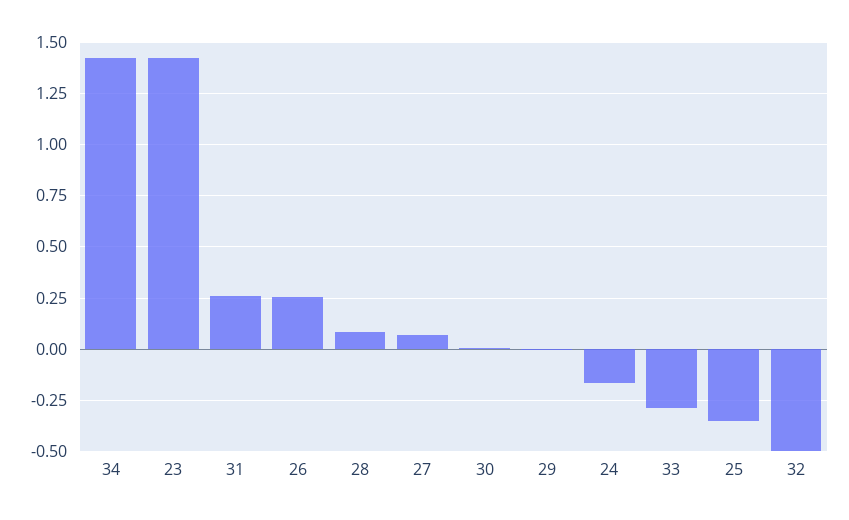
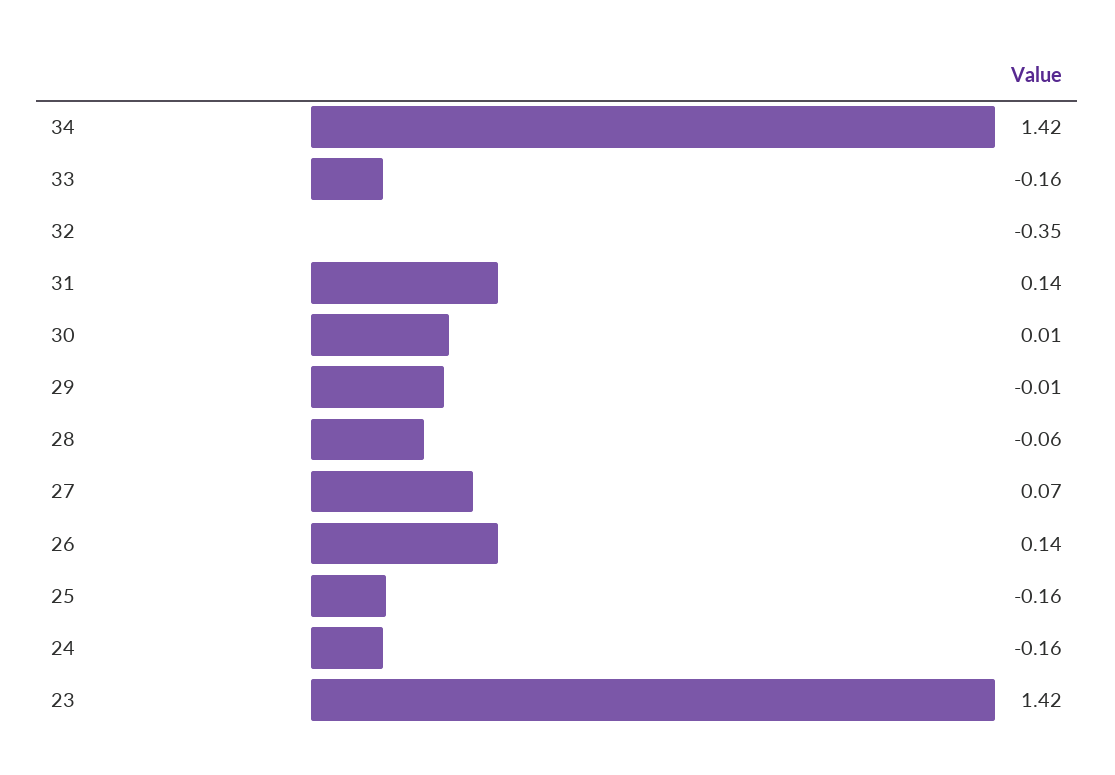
31: 0.25 -> 0.14
26: 0.25 -> 0.14
28: 0.1 -> -0.06
33: -0.3 -> -0.16
25: -0.35 -> -0.16
32: -0.5 -> -0.35

